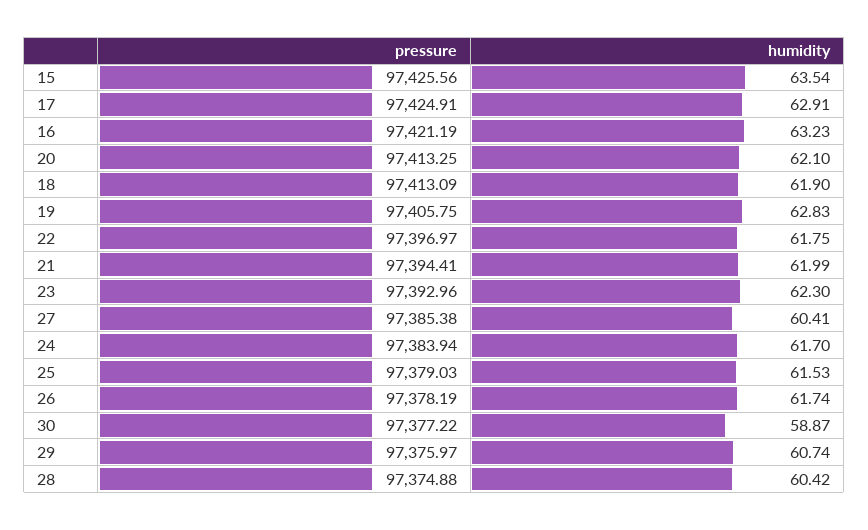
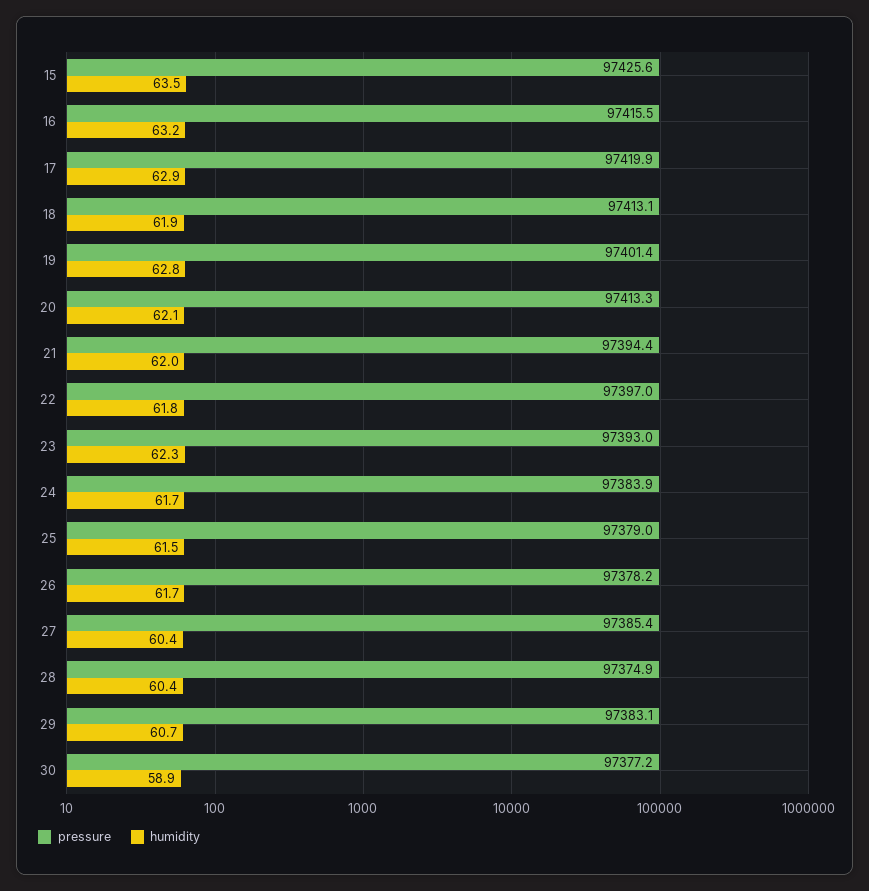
pressure, 17: 97424.91 -> 97419.9
pressure, 16: 97421.19 -> 97415.5
pressure, 19: 97405.75 -> 97401.4
pressure, 29: 97375.97 -> 97383.1

